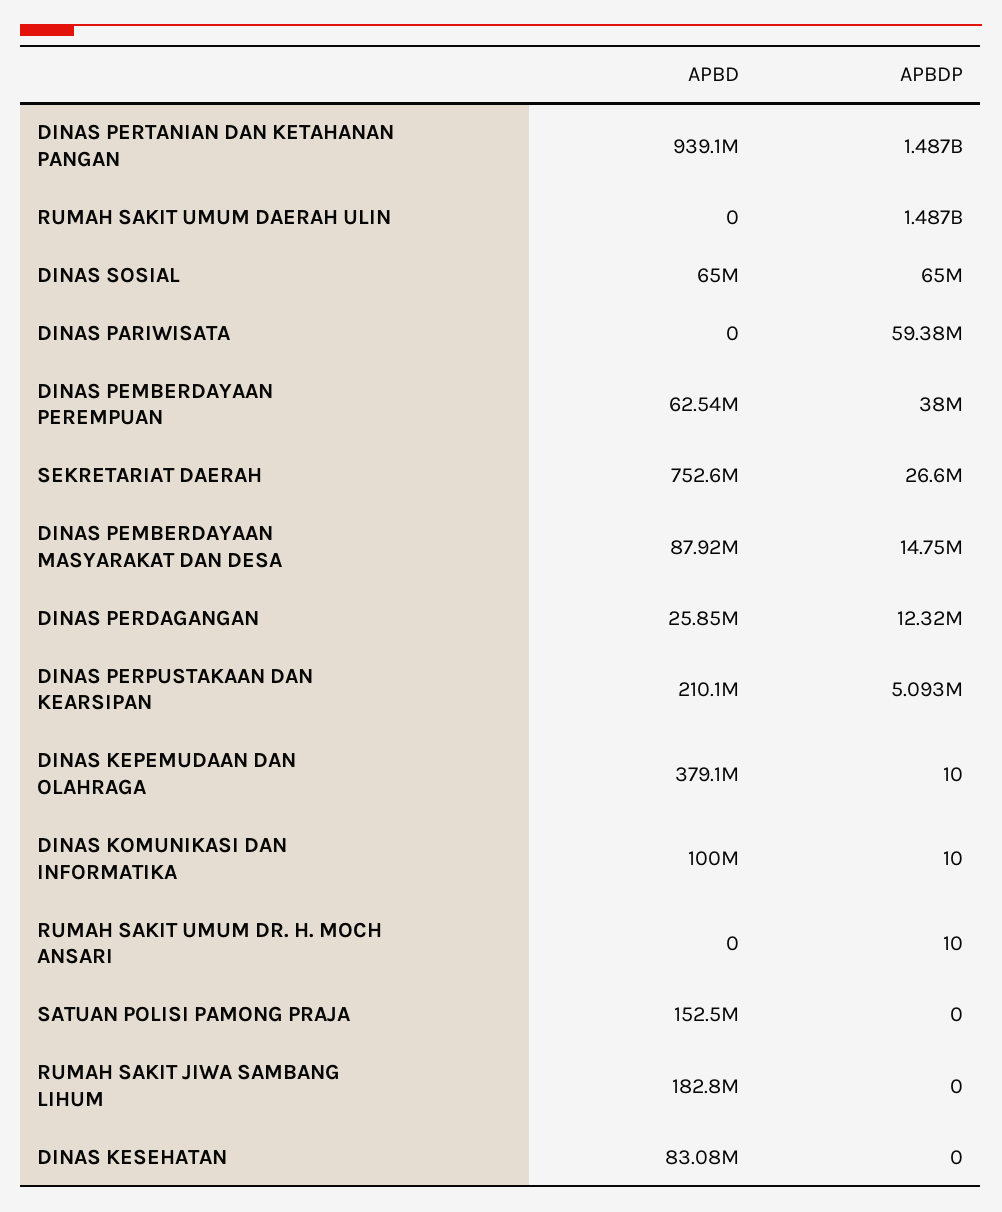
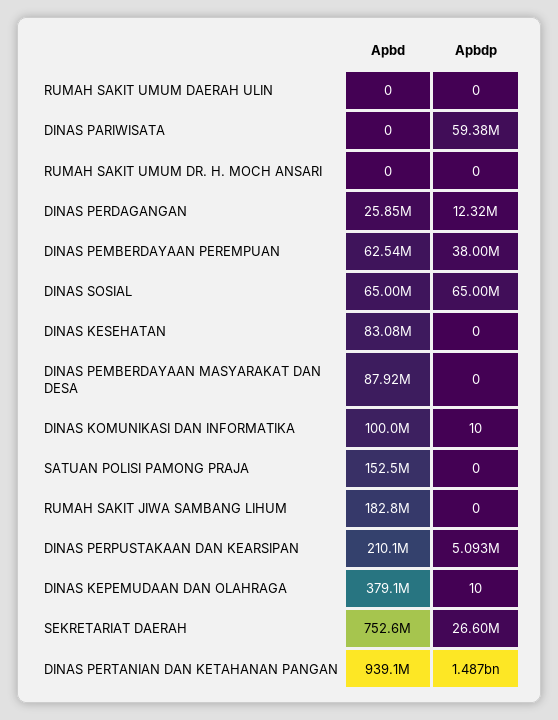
APBDP, RUMAH SAKIT UMUM DAERAH ULIN: 1487000000 -> 0
APBDP, DINAS PEMBERDAYAAN MASYARAKAT DAN DESA: 14750000 -> 0
APBDP, RUMAH SAKIT UMUM DR. H. MOCH ANSARI: 10 -> 0

